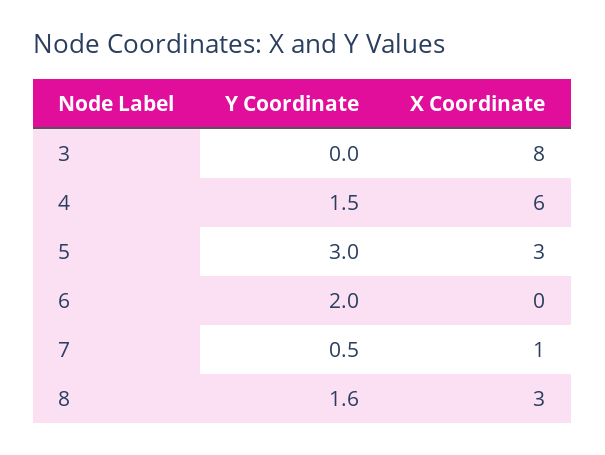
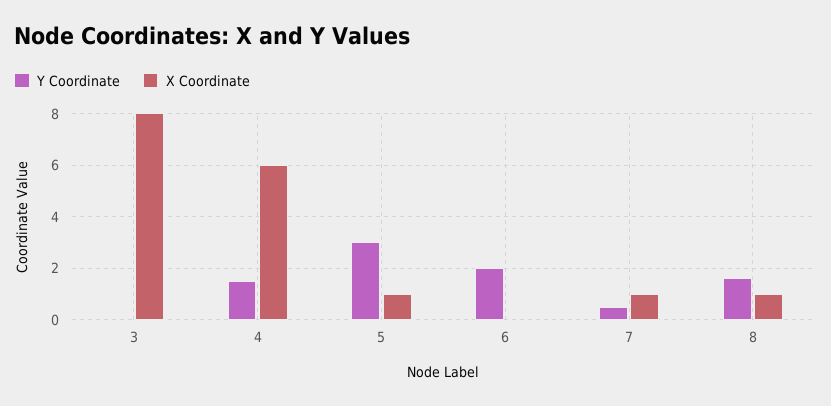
X Coordinate, 5: 3 -> 1
X Coordinate, 8: 3 -> 1

